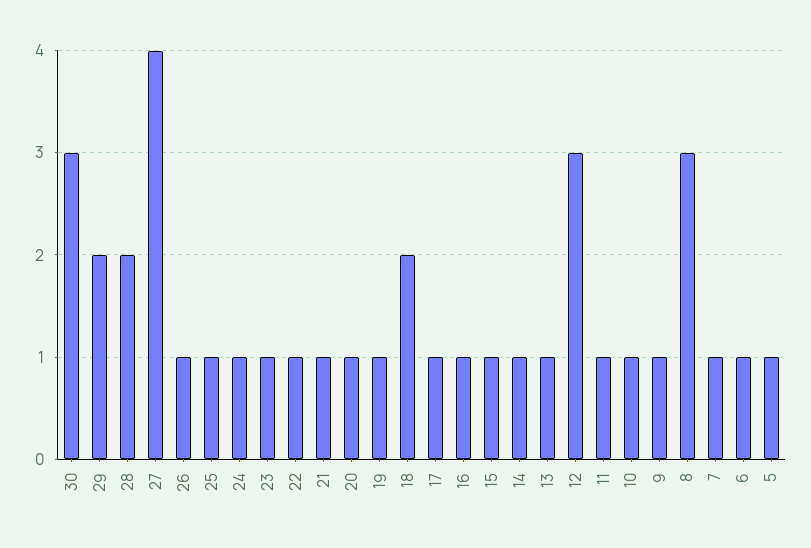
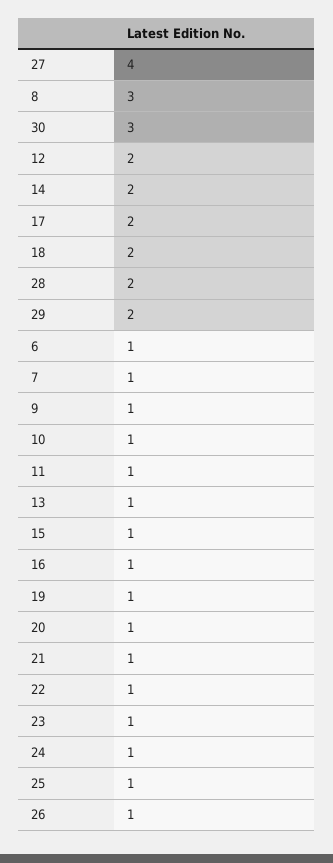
17: 1 -> 2
14: 1 -> 2
12: 3 -> 2
5: 1 -> none

